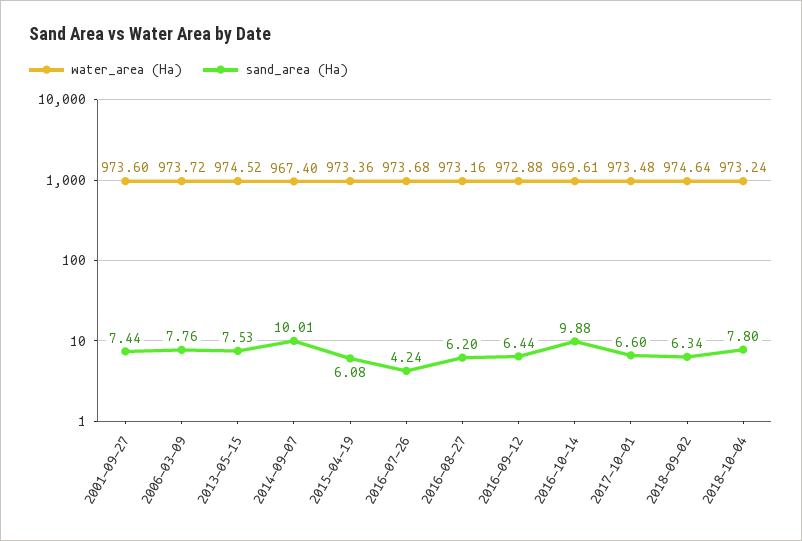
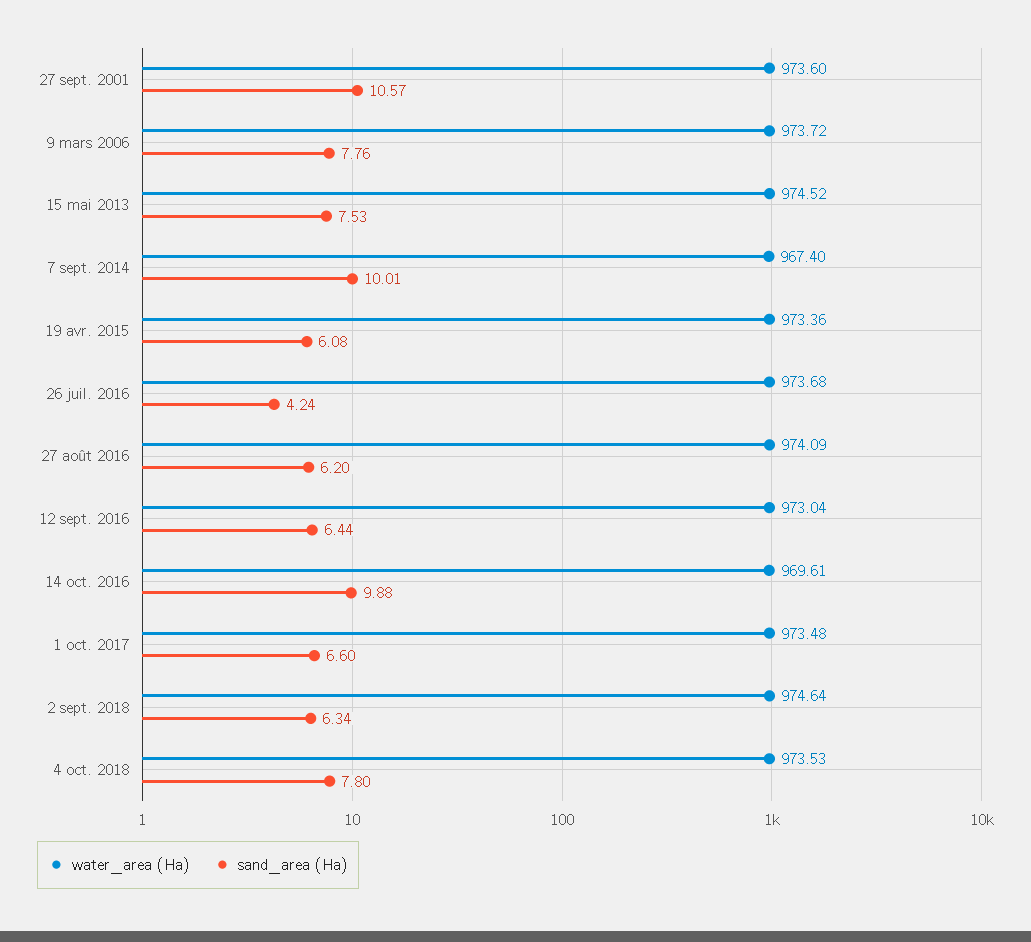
sand_area (Ha), 2001-09-27: 7.44 -> 10.57
water_area (Ha), 2016-08-27: 973.16 -> 974.09
water_area (Ha), 2016-09-12: 972.88 -> 973.04
water_area (Ha), 2018-10-04: 973.24 -> 973.53

